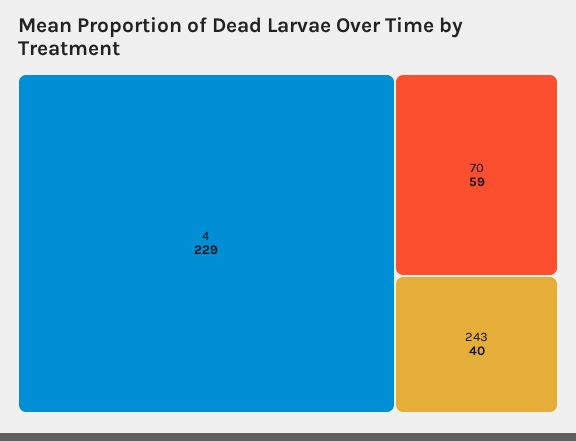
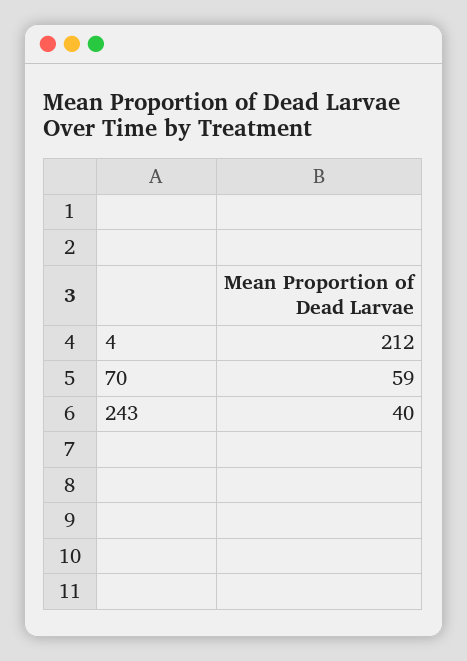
4: 229 -> 212

